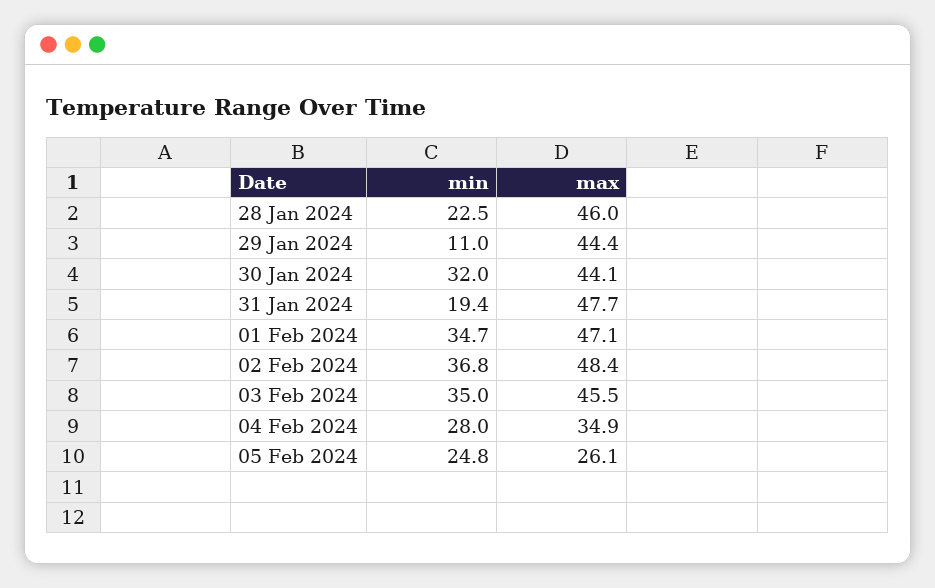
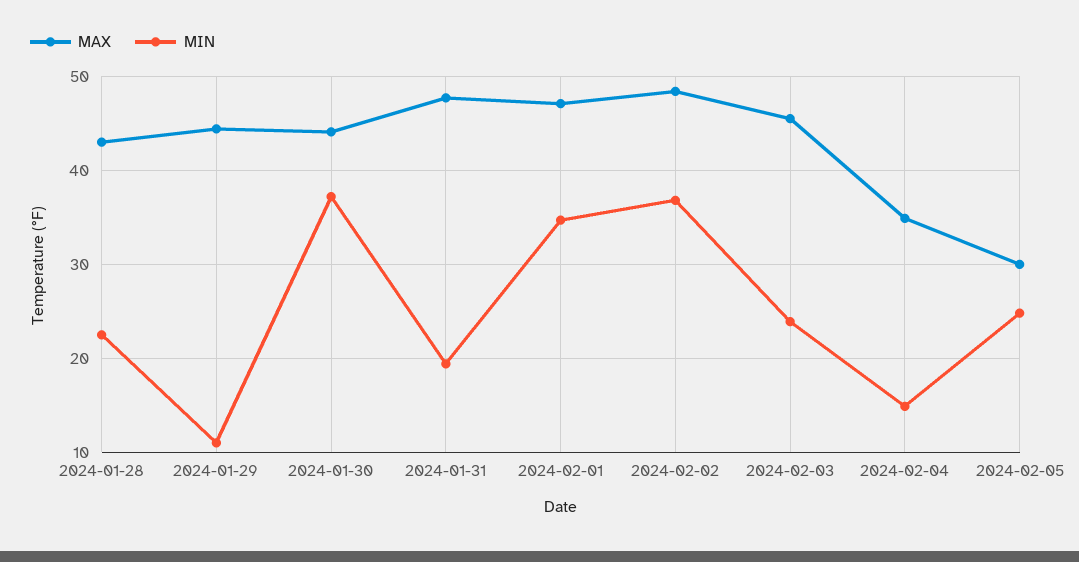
max, 28 Jan 2024: 46 -> 43
min, 30 Jan 2024: 32 -> 37
min, 03 Feb 2024: 35 -> 24
min, 04 Feb 2024: 28 -> 15
max, 05 Feb 2024: 26.1 -> 30

